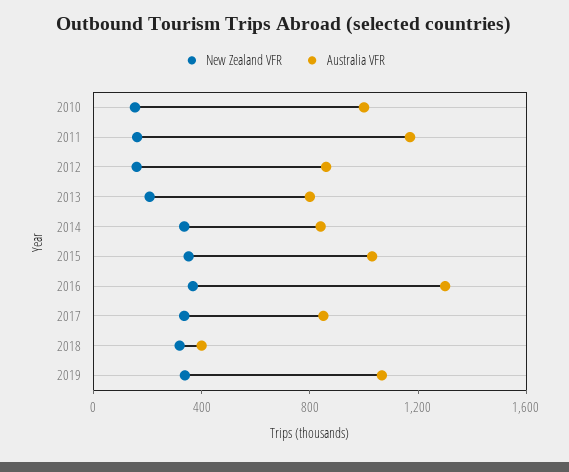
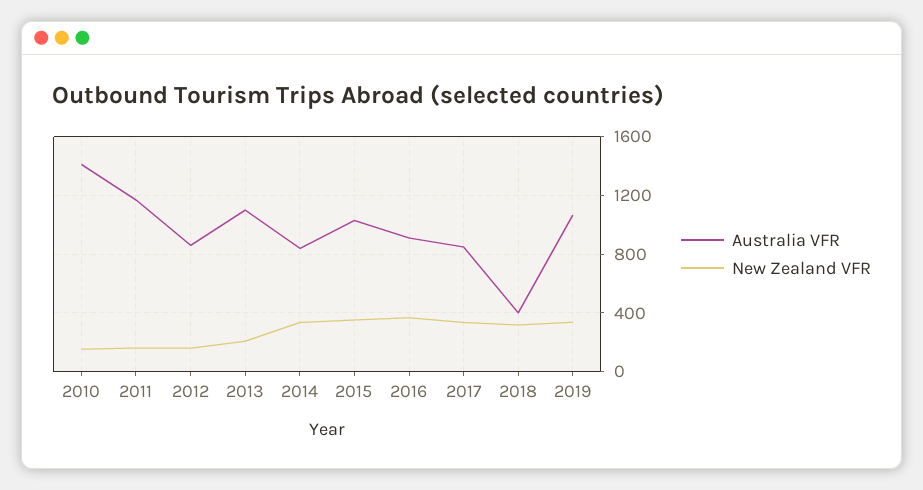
Australia VFR, 2010: 1000 -> 1400
Australia VFR, 2013: 800 -> 1100
Australia VFR, 2016: 1300 -> 900

